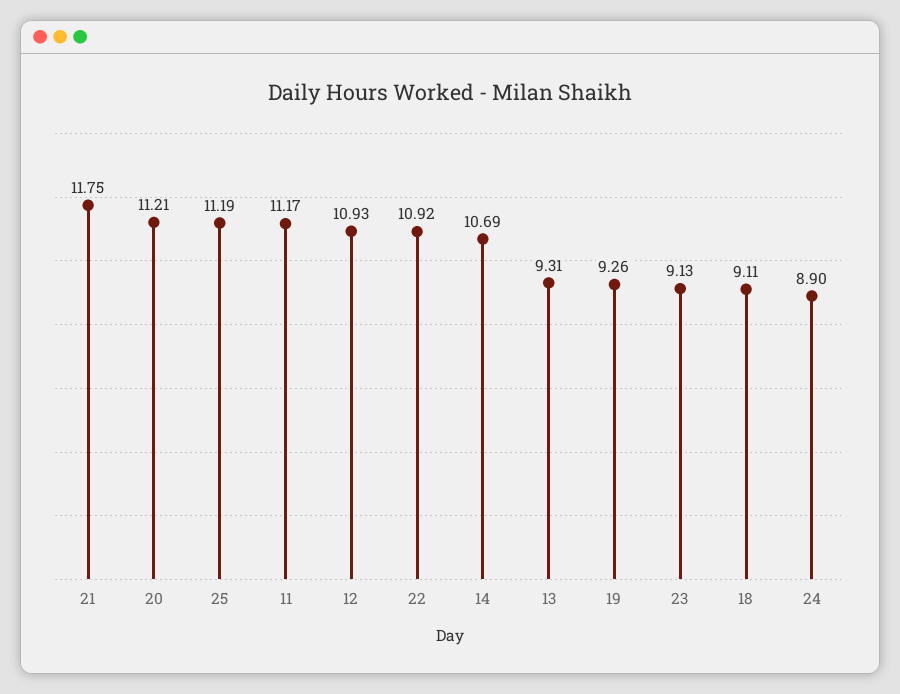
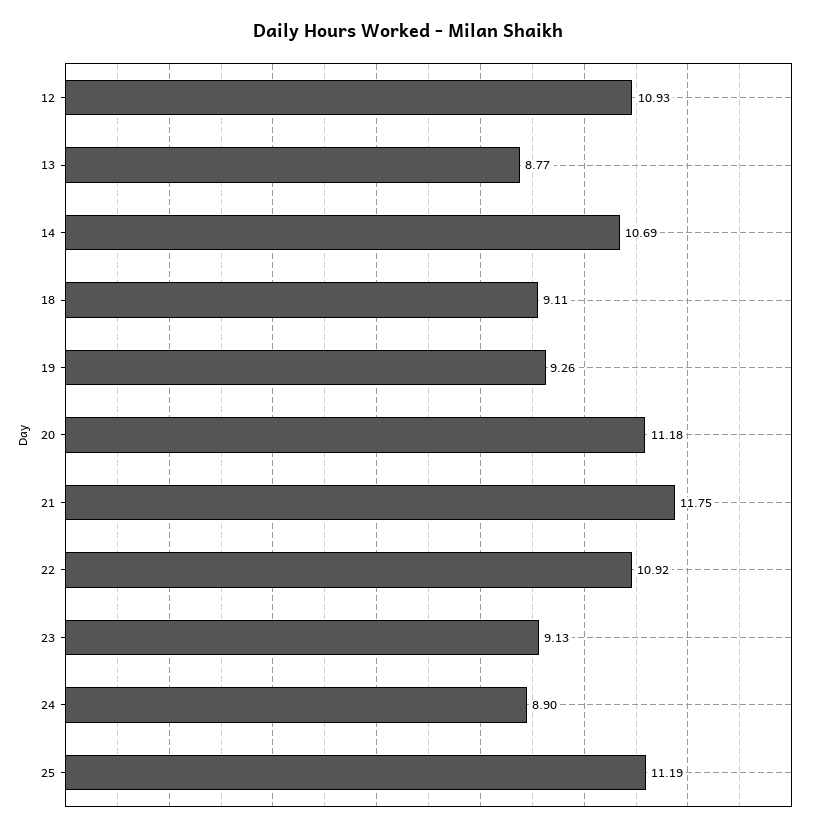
20: 11.21 -> 11.18
11: 11.17 -> none
13: 9.31 -> 8.77

